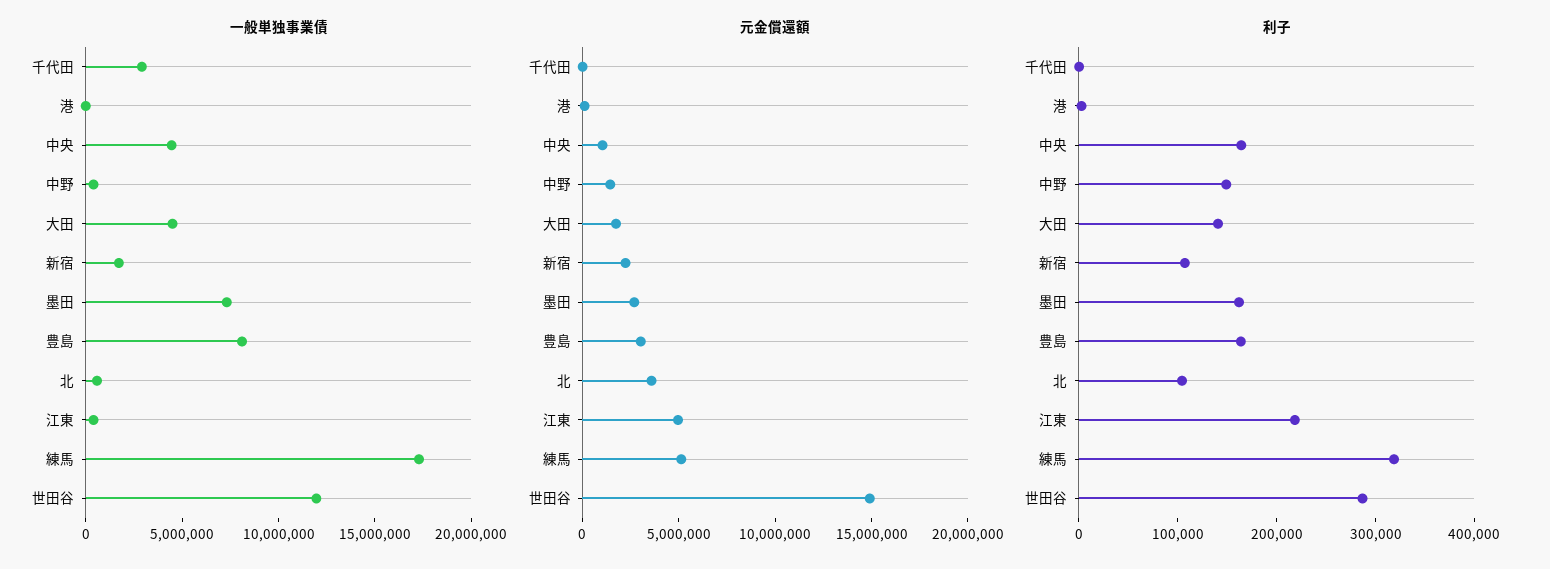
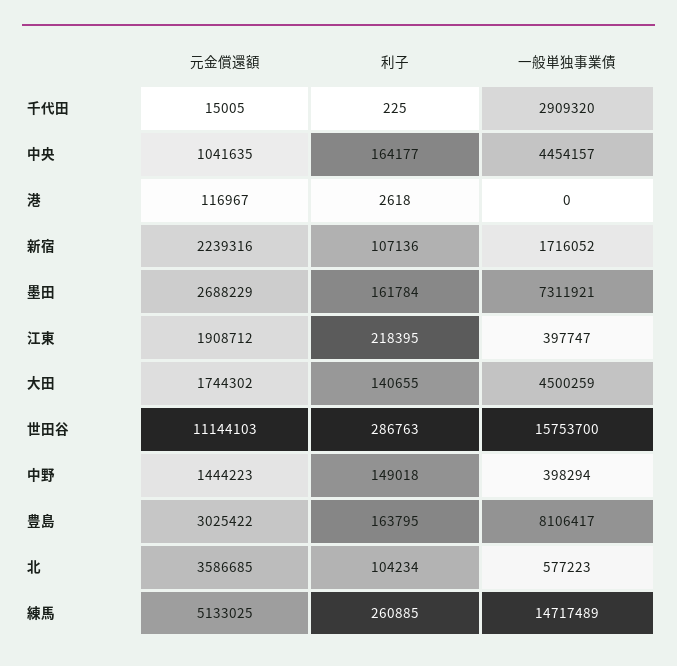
一般単独事業債, 練馬: 17000000 -> 14717489
一般単独事業債, 世田谷: 12000000 -> 15753700
元金償還額, 江東: 5000000 -> 1908712
元金償還額, 世田谷: 15000000 -> 11144103
利子, 練馬: 320000 -> 260885

